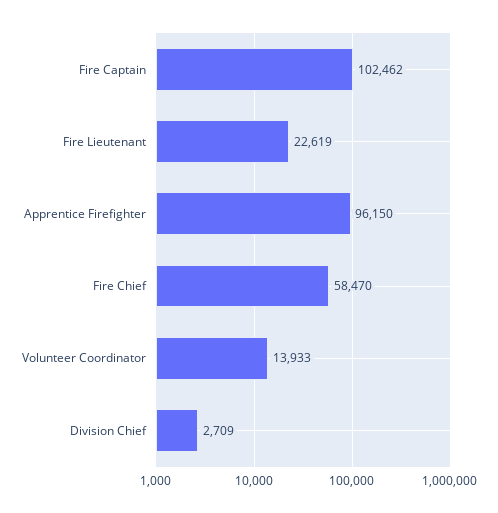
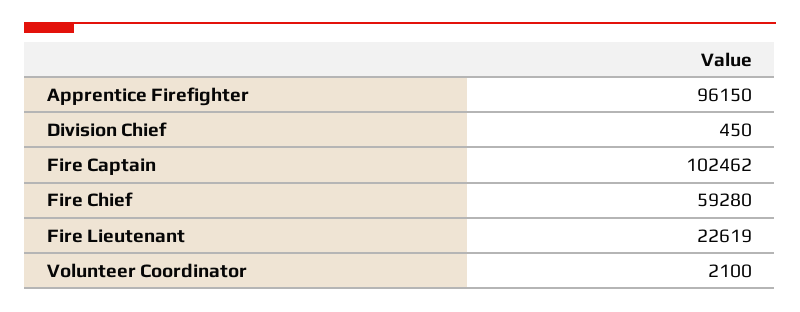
Fire Chief: 58470 -> 59280
Volunteer Coordinator: 13933 -> 2100
Division Chief: 2709 -> 450

